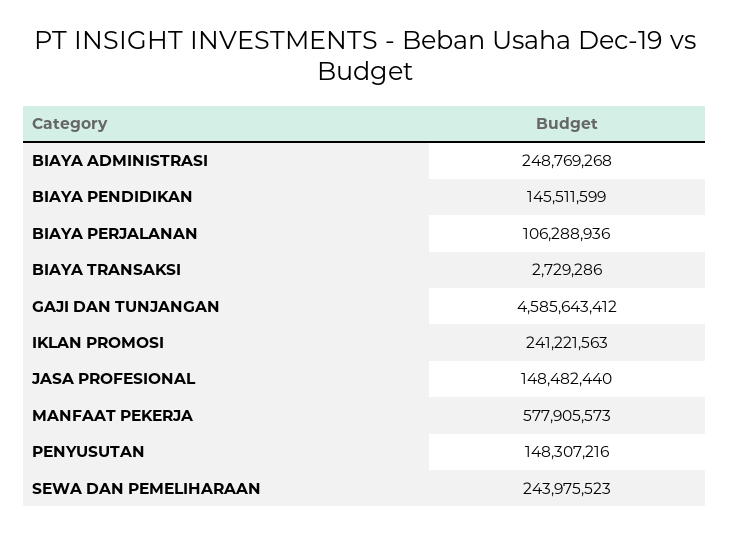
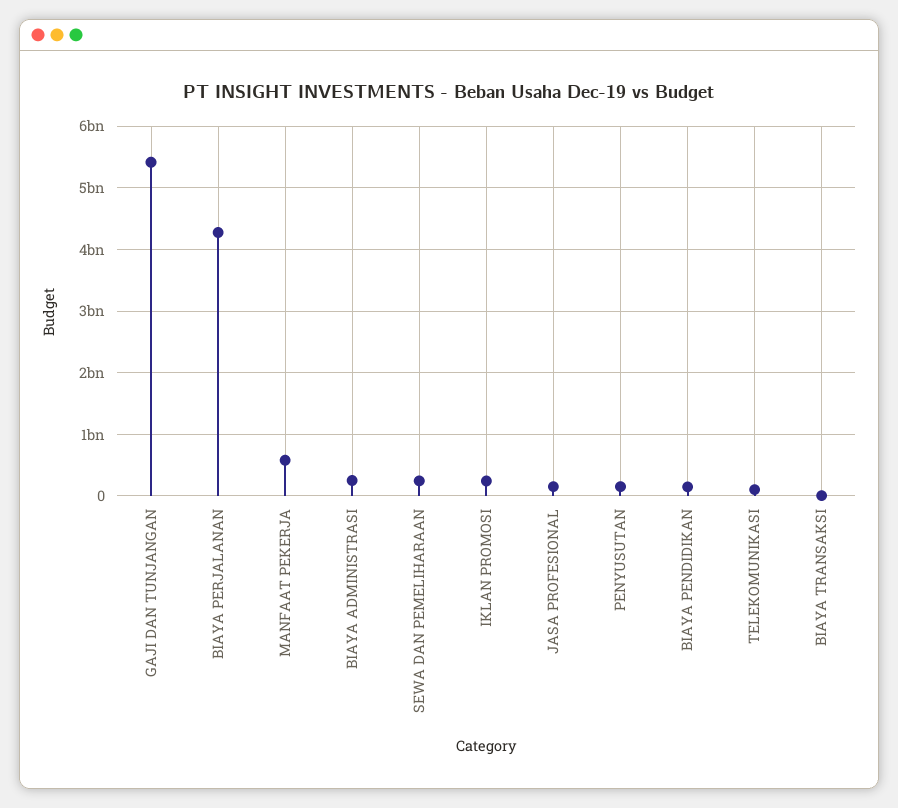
BIAYA PERJALANAN: 106288936 -> 4300000000
GAJI DAN TUNJANGAN: 4585643412 -> 5400000000
TELEKOMUNIKASI: none -> 100000000

